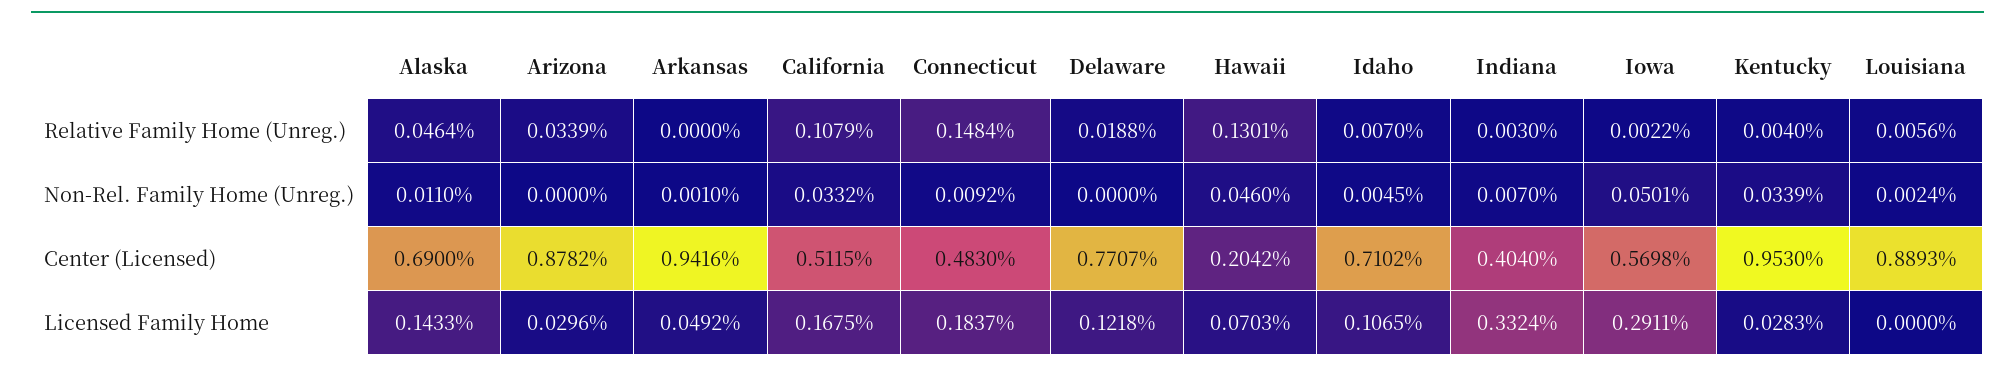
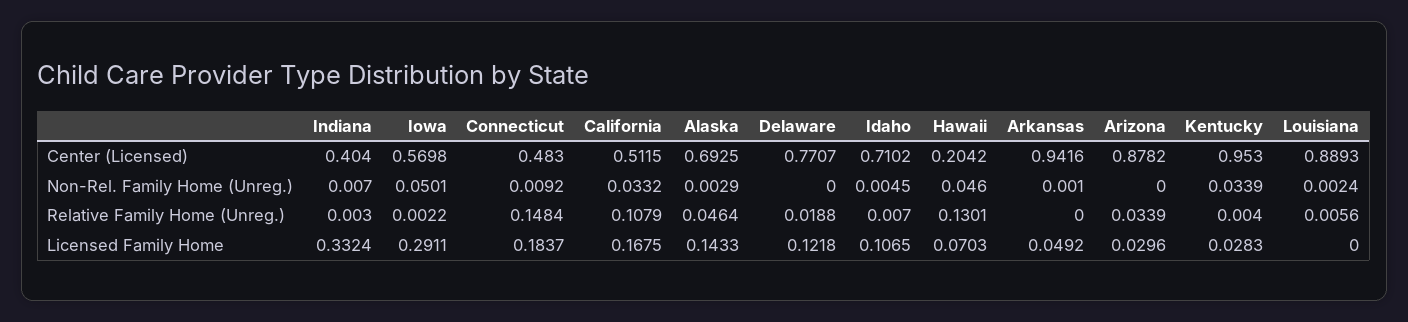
Alaska, Non-Rel. Family Home (Unreg.): 0.011 -> 0.0029
Alaska, Center (Licensed): 0.69 -> 0.6925

